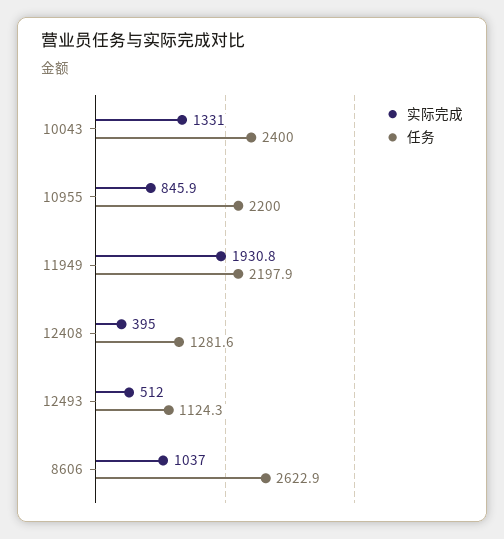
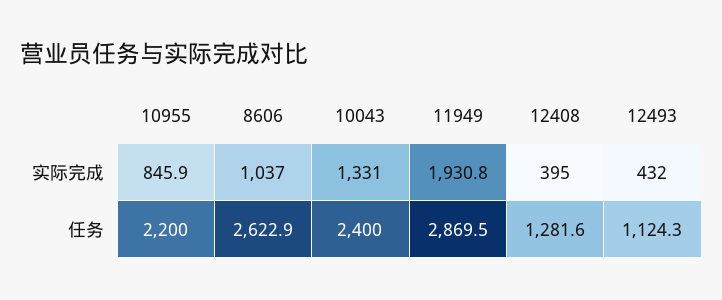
任务, 11949: 2197.9 -> 2869.5
实际完成, 12493: 512 -> 432

